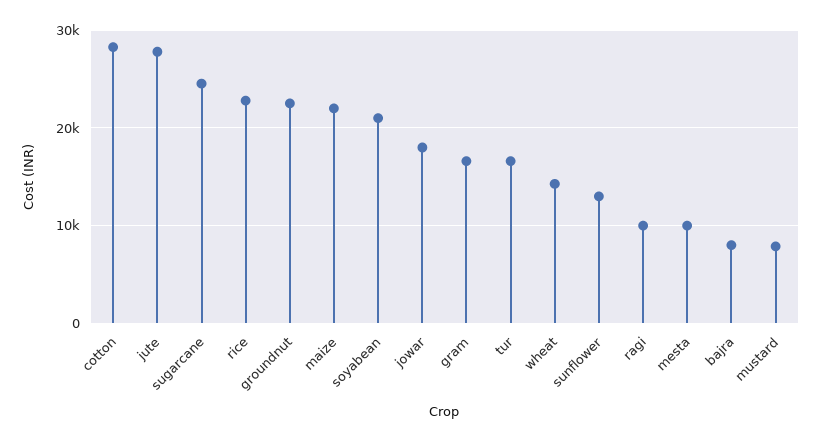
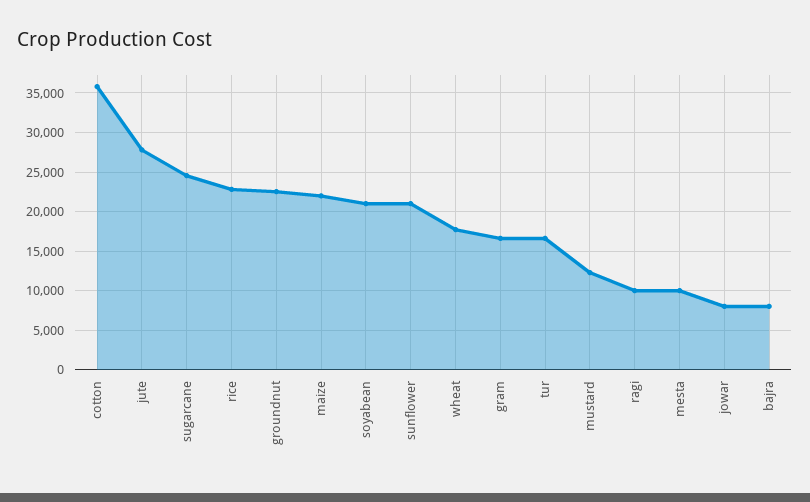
cotton: 28000 -> 36000
jowar: 18000 -> 8000
wheat: 14000 -> 18000
sunflower: 13000 -> 21000
mustard: 8000 -> 12000

